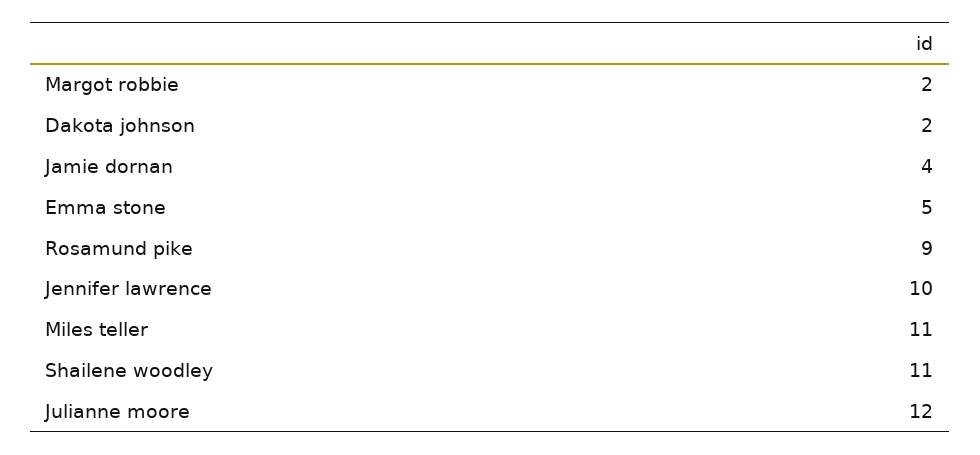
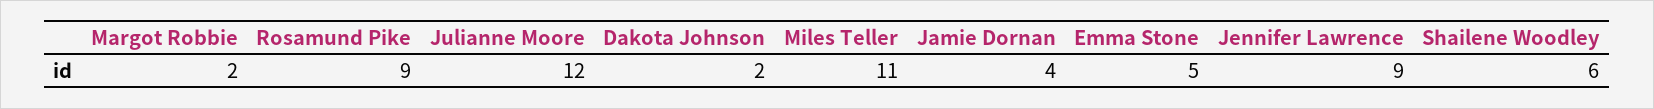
Jennifer lawrence: 10 -> 9
Shailene woodley: 11 -> 6

